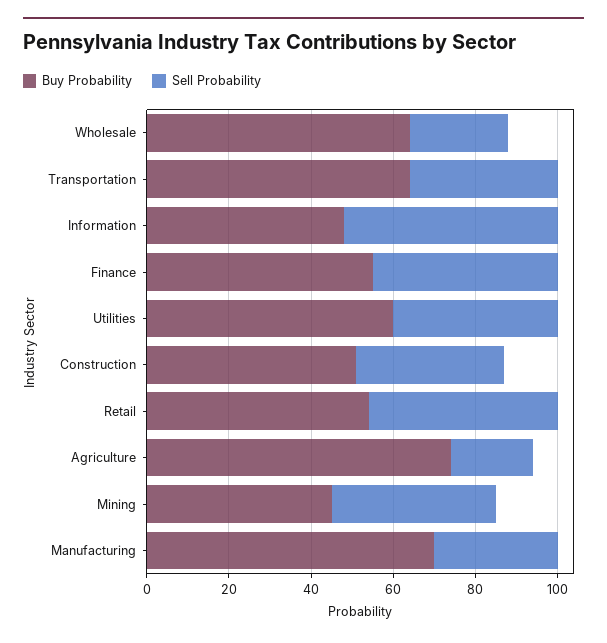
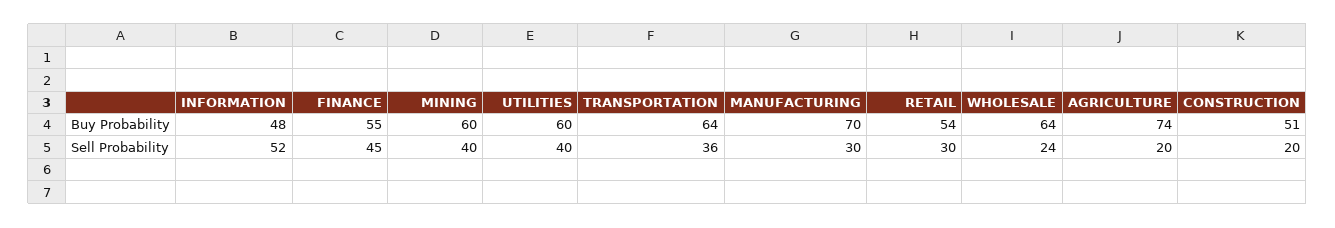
Sell Probability, Construction: 35 -> 20
Sell Probability, Retail: 45 -> 30
Buy Probability, Mining: 45 -> 60

